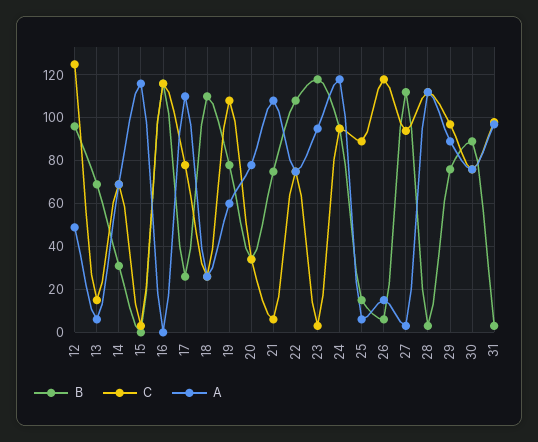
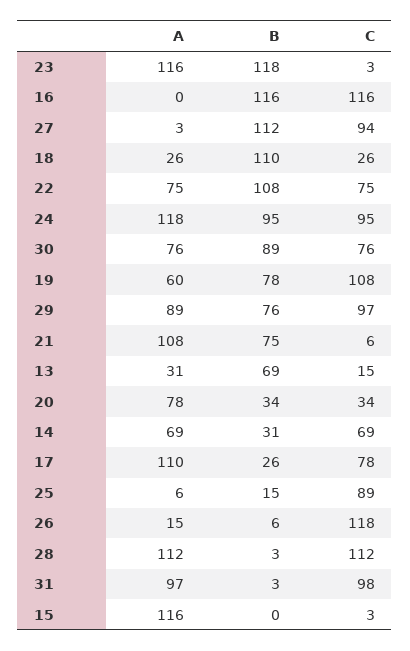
B, 12: 95 -> none
C, 12: 125 -> none
A, 12: 50 -> none
A, 13: 5 -> 31
A, 23: 95 -> 116

